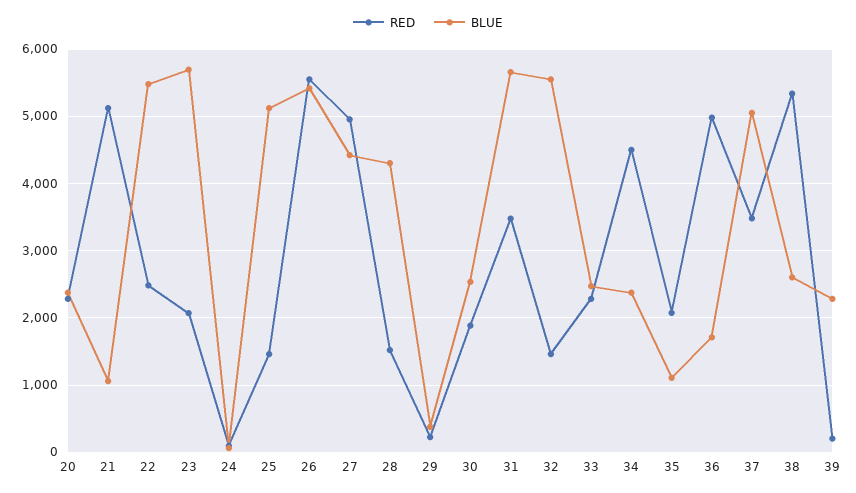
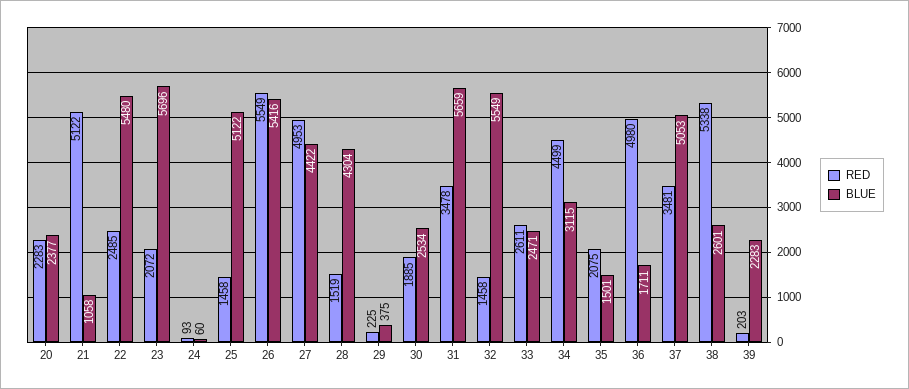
RED, 33: 2300 -> 2611
BLUE, 34: 2400 -> 3115
BLUE, 35: 1100 -> 1501

